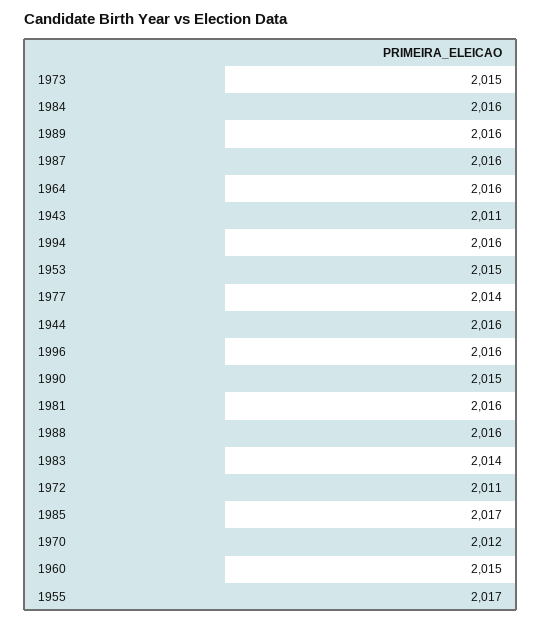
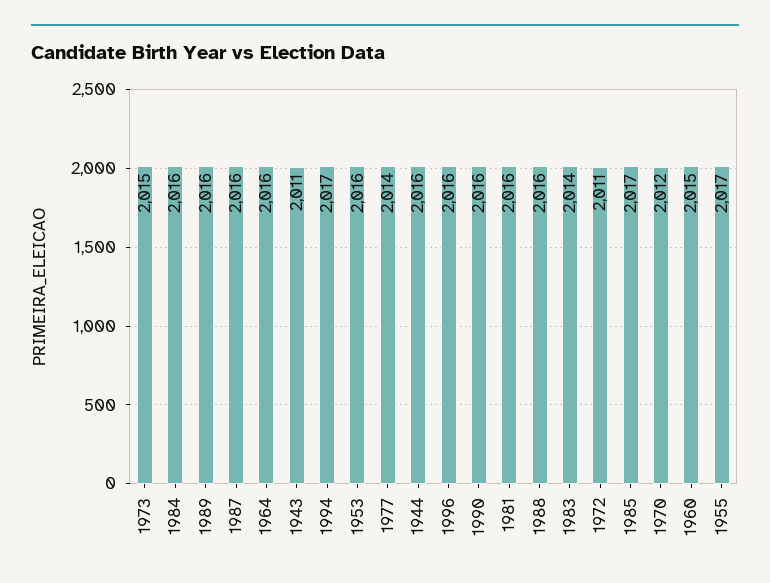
1994: 2016 -> 2017
1953: 2015 -> 2016
1990: 2015 -> 2016

